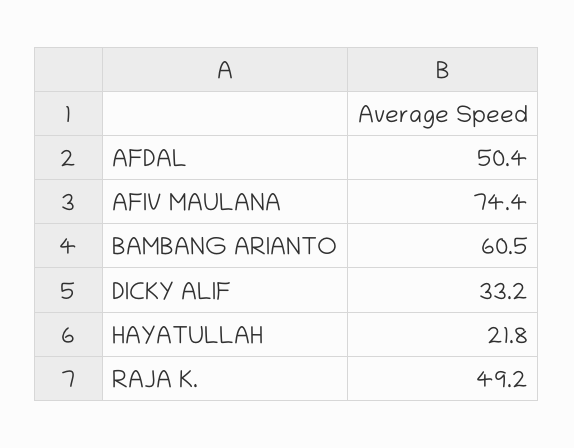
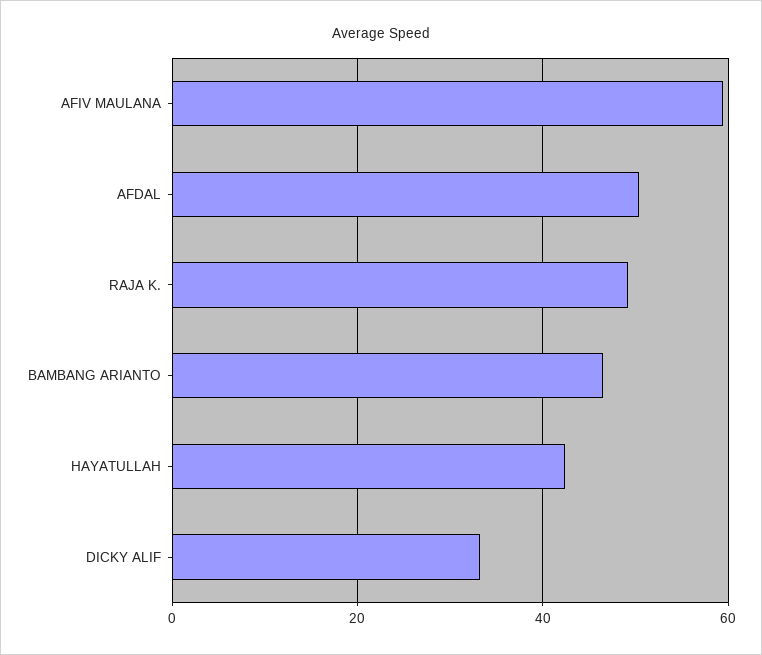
AFIV MAULANA: 74.4 -> 60
BAMBANG ARIANTO: 60.5 -> 46
HAYATULLAH: 21.8 -> 42

